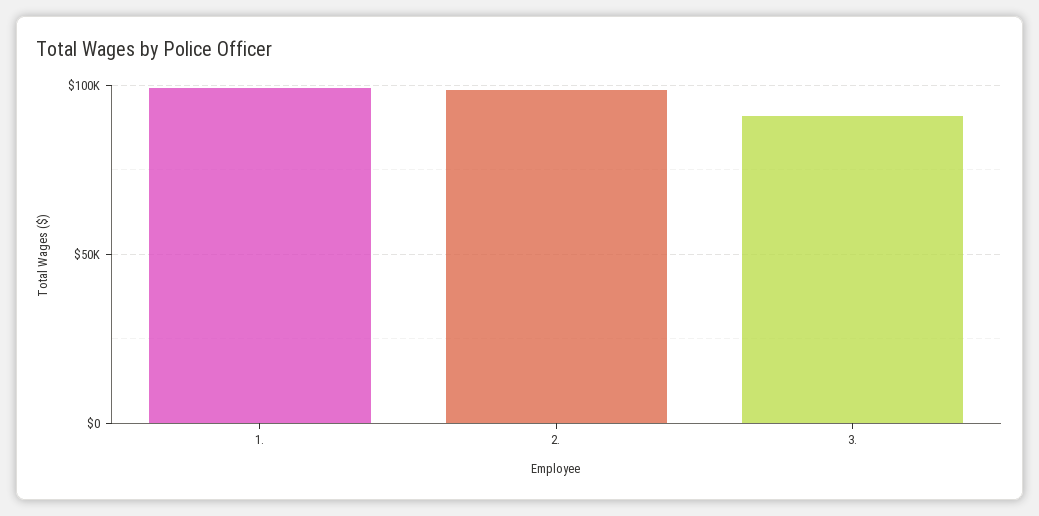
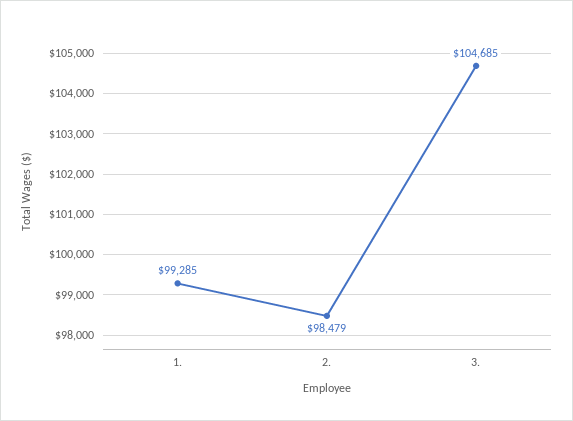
3.: 90000 -> 104685

